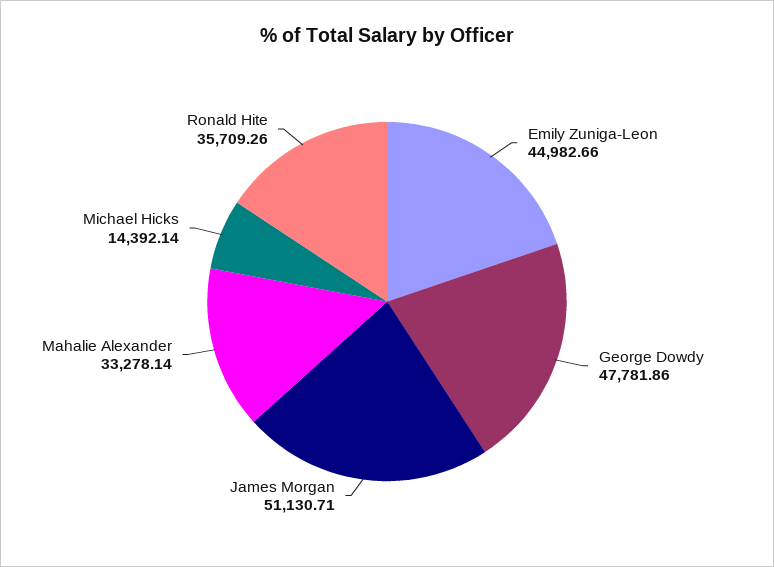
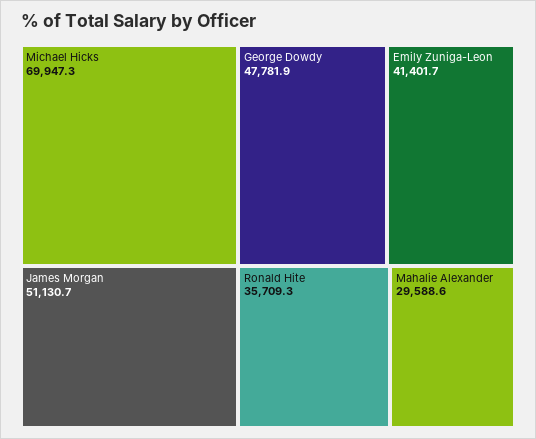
Emily Zuniga-Leon: 44982.66 -> 41401.7
Mahalie Alexander: 33278.14 -> 29588.6
Michael Hicks: 14392.14 -> 69947.3

